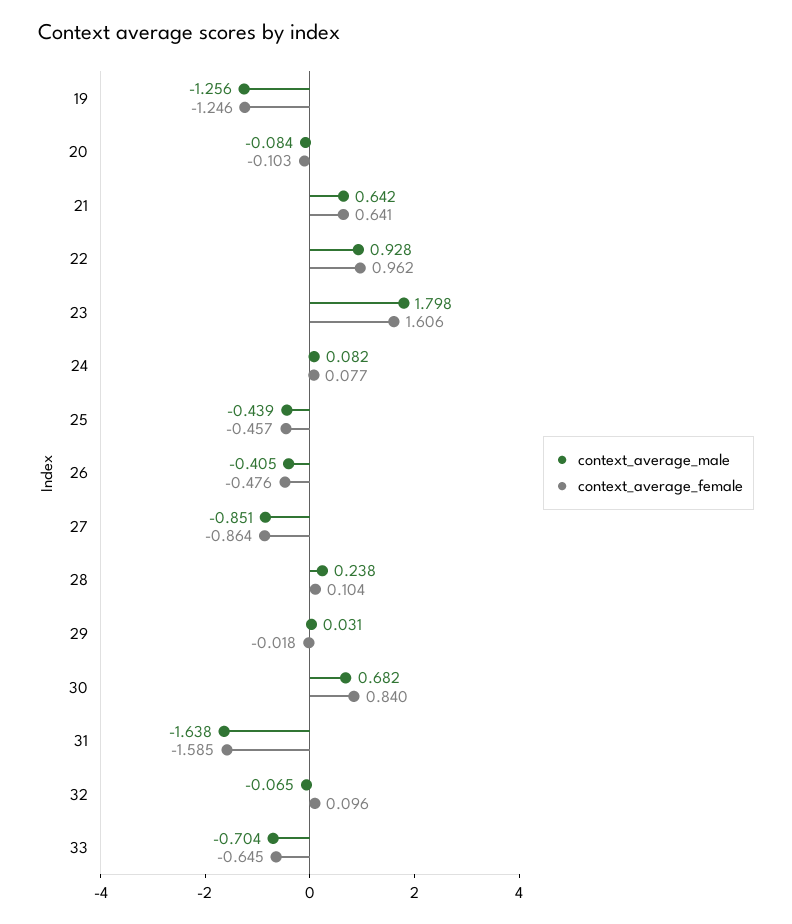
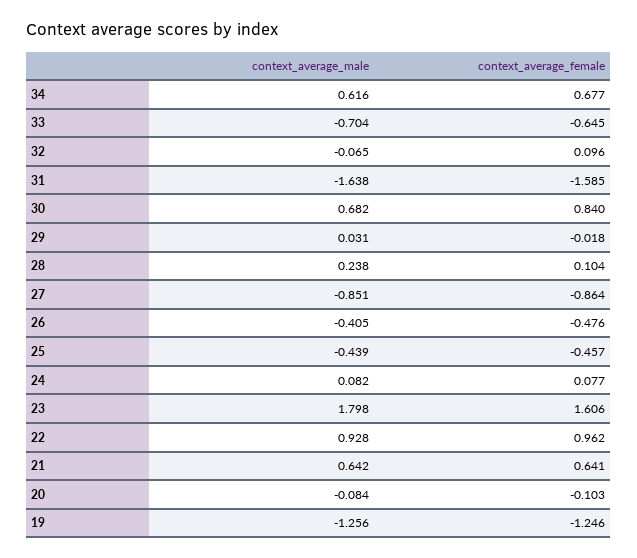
context_average_male, 34: none -> 0.616
context_average_female, 34: none -> 0.677

